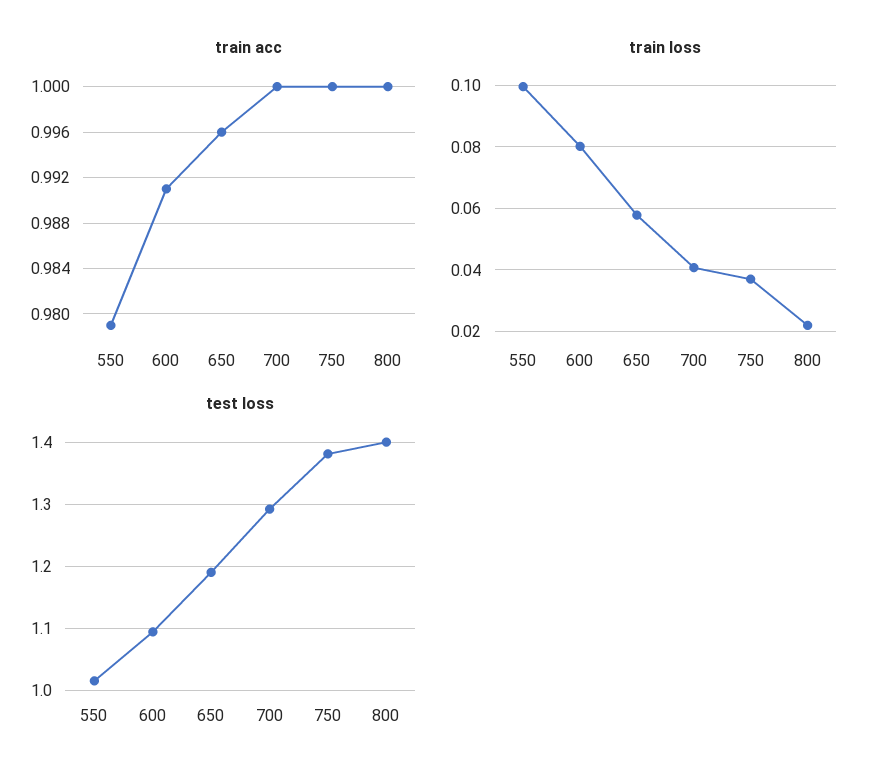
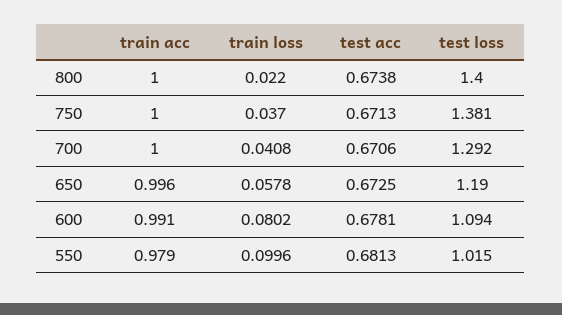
test acc, 800: none -> 0.6738
test acc, 750: none -> 0.6713
test acc, 700: none -> 0.6706
test acc, 650: none -> 0.6725
test acc, 600: none -> 0.6781
test acc, 550: none -> 0.6813

